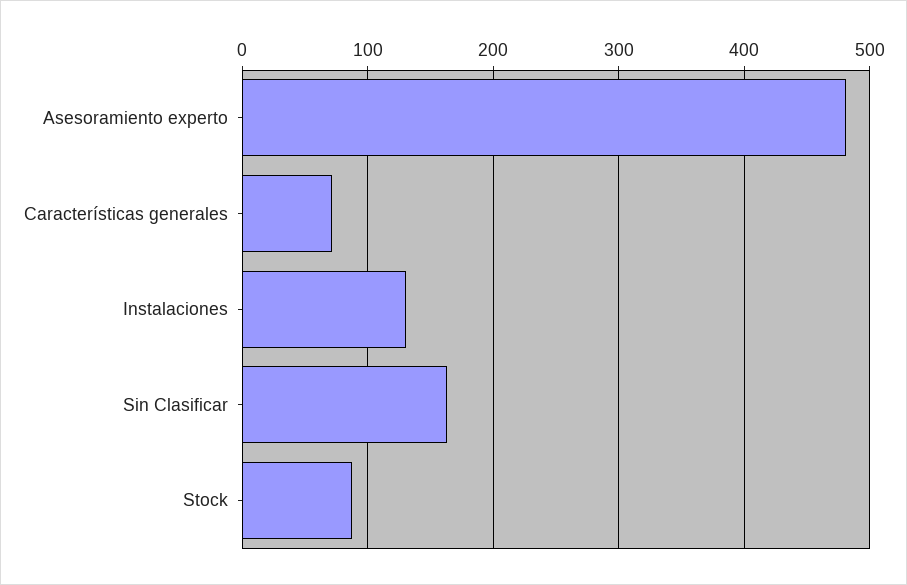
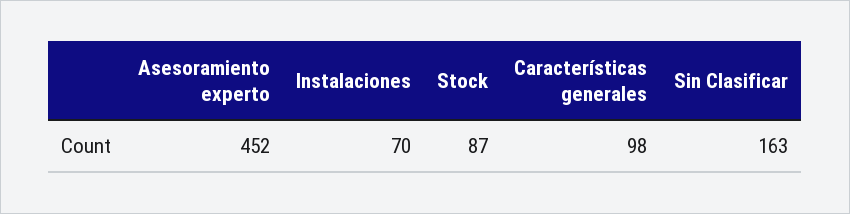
Asesoramiento experto: 480 -> 452
Características generales: 70 -> 98
Instalaciones: 130 -> 70

